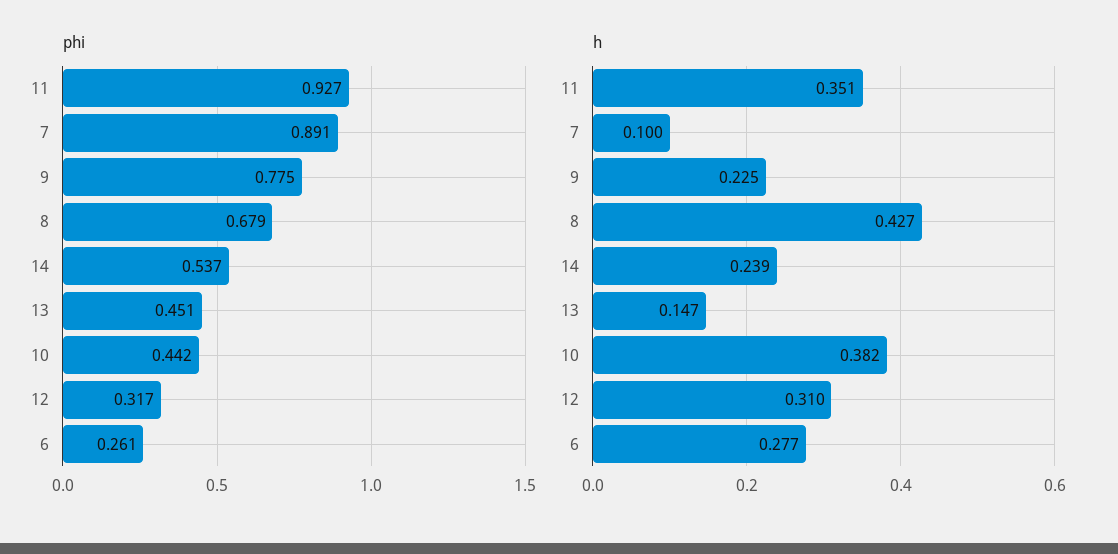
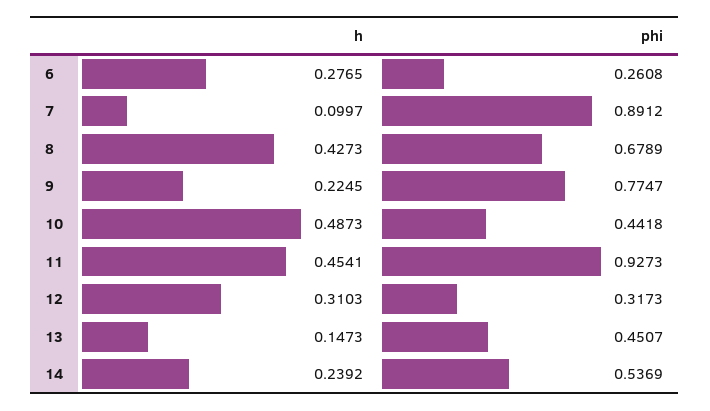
h, 11: 0.351 -> 0.4541
h, 10: 0.382 -> 0.4873

